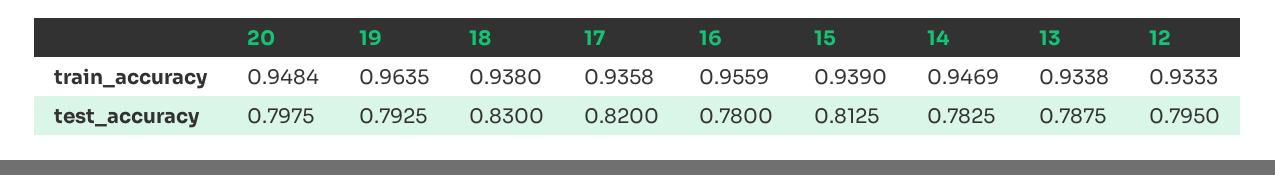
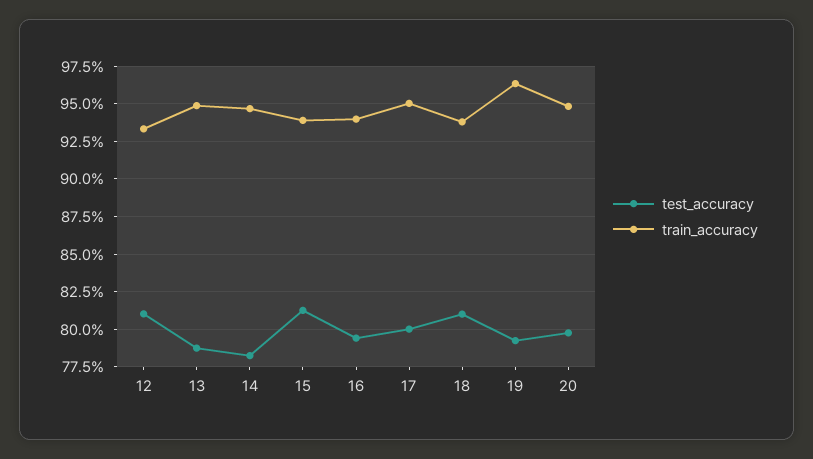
train_accuracy, 17: 0.9358 -> 0.95
train_accuracy, 16: 0.9559 -> 0.94
train_accuracy, 13: 0.9338 -> 0.95
test_accuracy, 18: 0.83 -> 0.81
test_accuracy, 17: 0.82 -> 0.8
test_accuracy, 16: 0.78 -> 0.795
test_accuracy, 12: 0.795 -> 0.81

